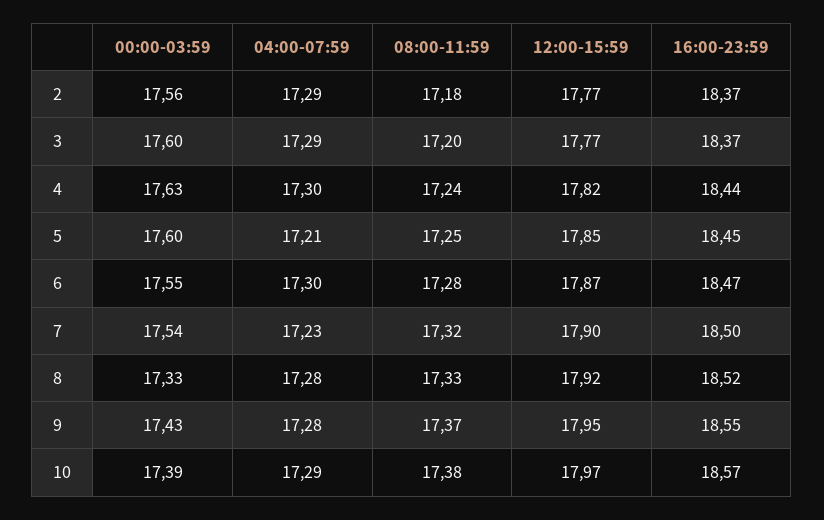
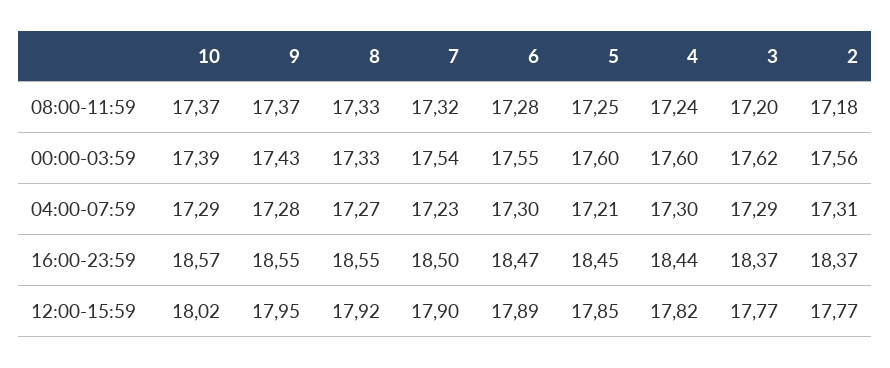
04:00-07:59, 2: 17.29 -> 17.31
00:00-03:59, 3: 17.6 -> 17.62
00:00-03:59, 4: 17.63 -> 17.6
12:00-15:59, 6: 17.87 -> 17.89
04:00-07:59, 8: 17.28 -> 17.27
16:00-23:59, 8: 18.52 -> 18.55
08:00-11:59, 10: 17.38 -> 17.37
12:00-15:59, 10: 17.97 -> 18.02

